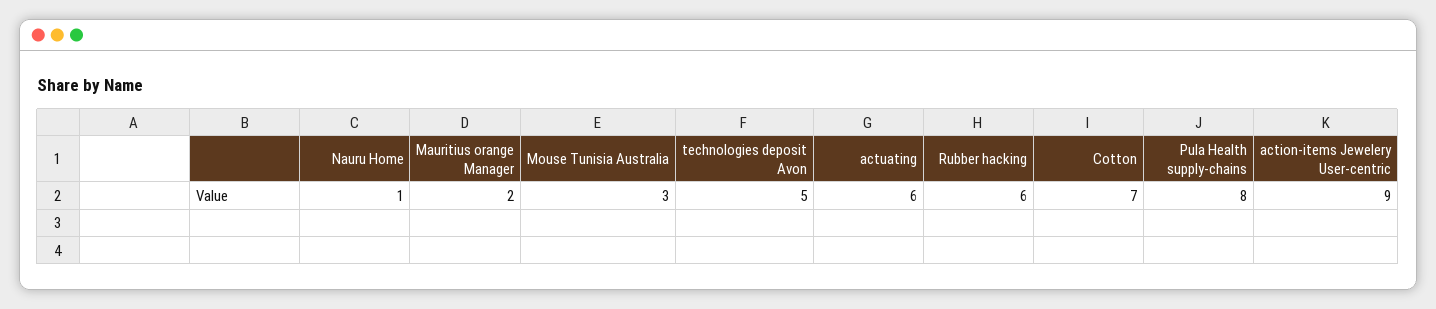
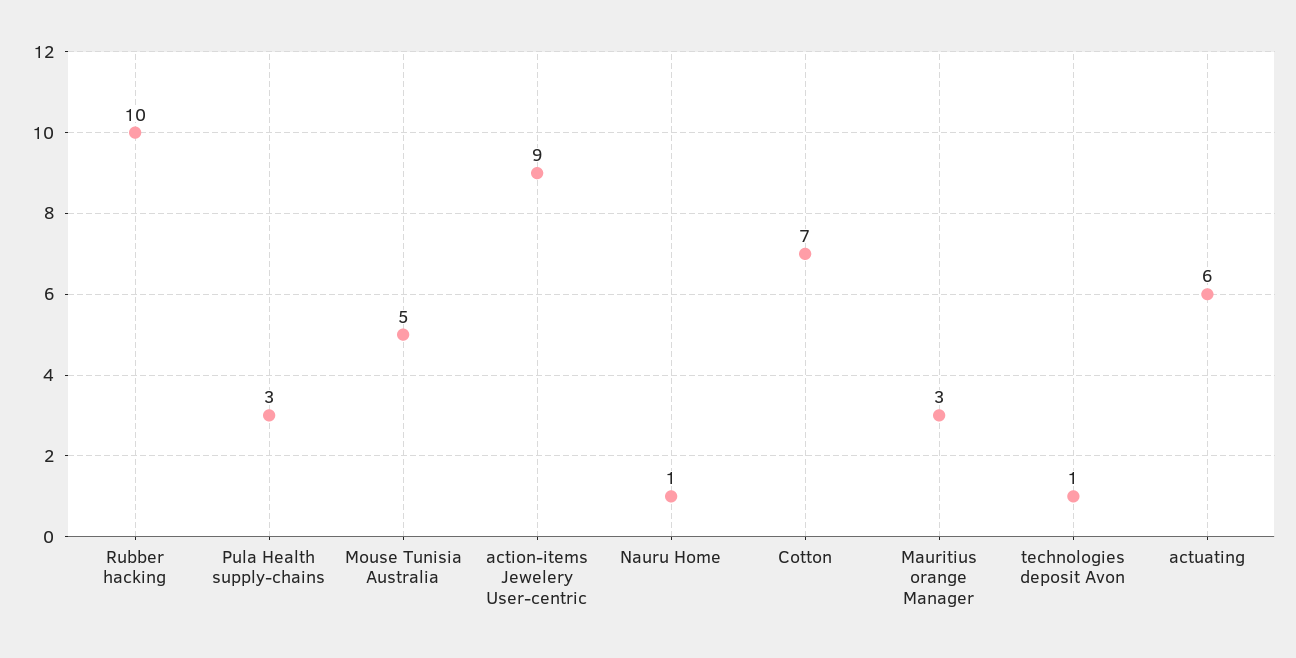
Mauritius orange Manager: 2 -> 3
Mouse Tunisia Australia: 3 -> 5
technologies deposit Avon: 5 -> 1
Rubber hacking: 6 -> 10
Pula Health supply-chains: 8 -> 3

